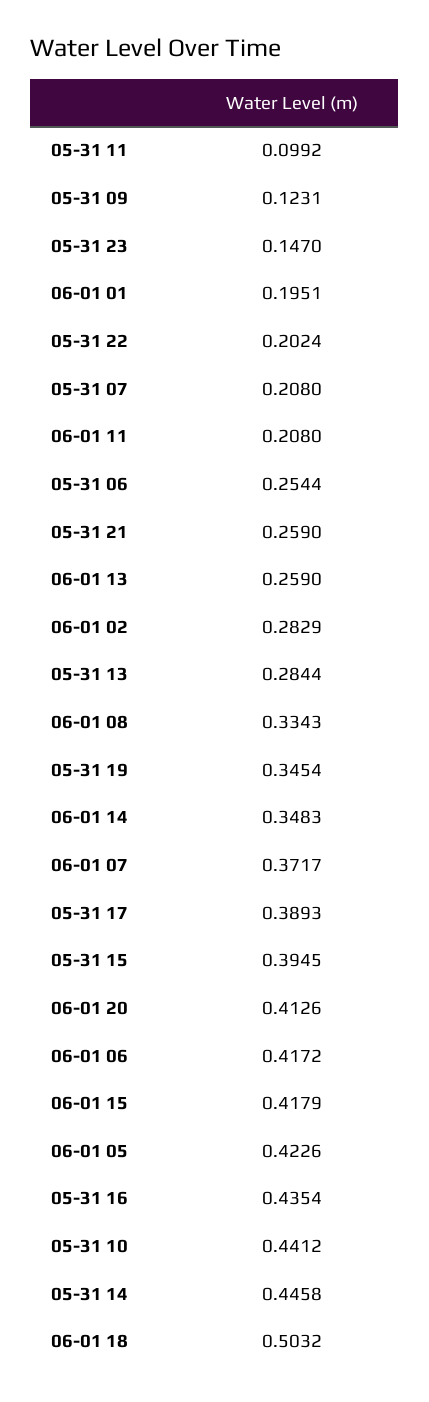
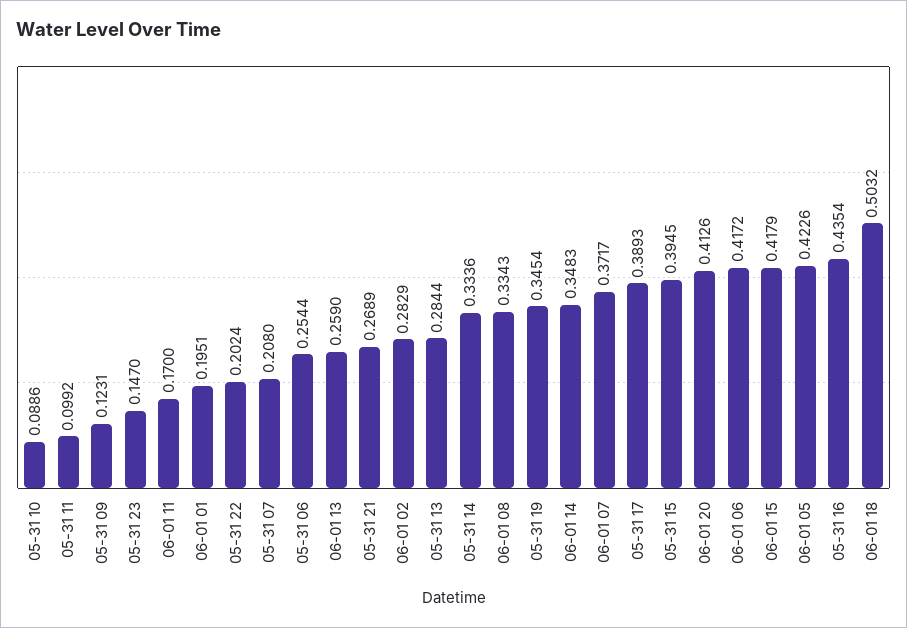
06-01 11: 0.208 -> 0.17
05-31 21: 0.259 -> 0.2689
05-31 10: 0.4412 -> 0.0886
05-31 14: 0.4458 -> 0.3336

